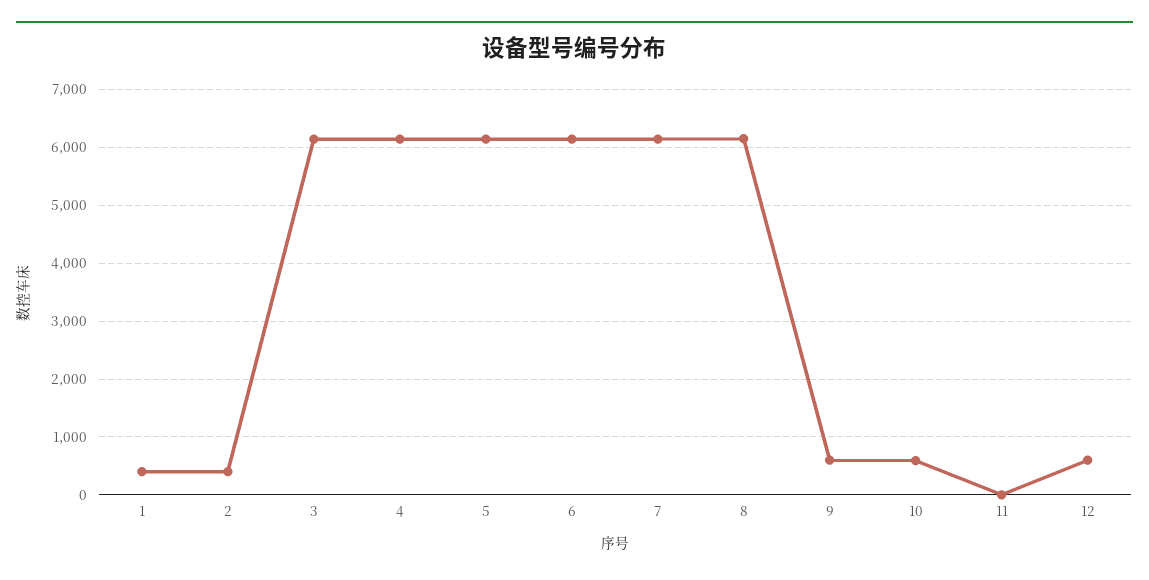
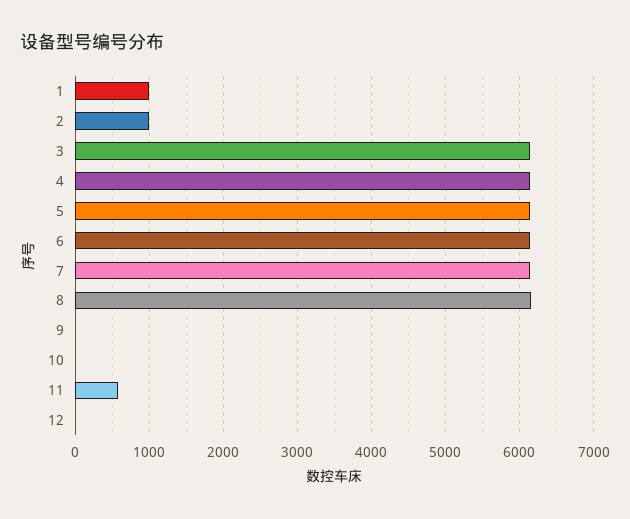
1: 400 -> 1000
2: 400 -> 1000
9: 600 -> 0
10: 600 -> 0
11: 0 -> 600
12: 600 -> 0

